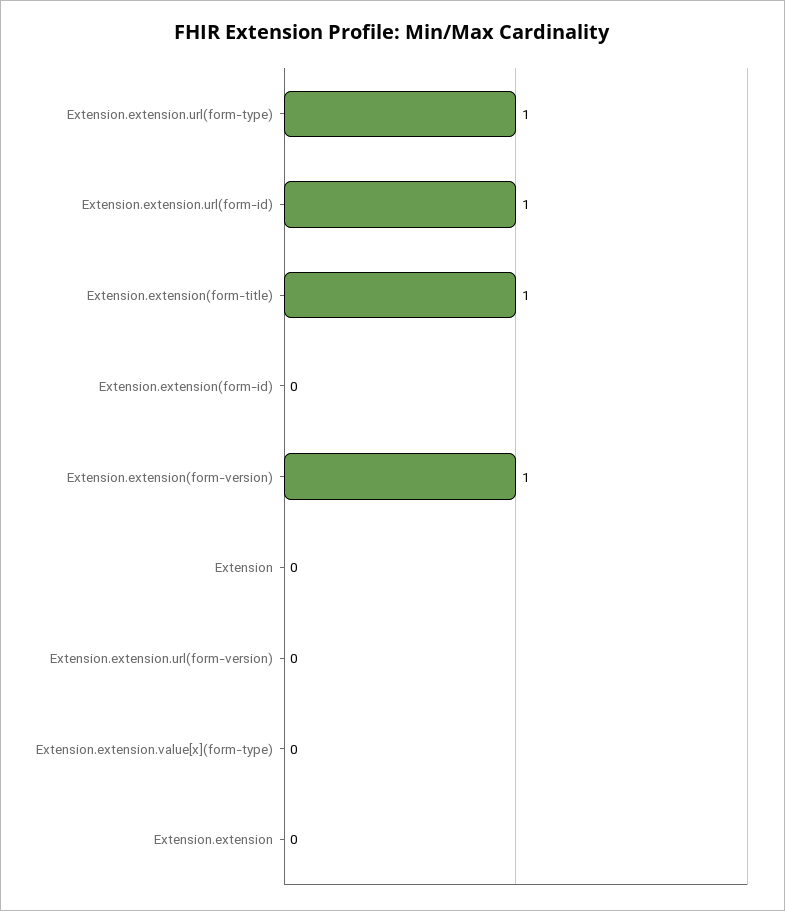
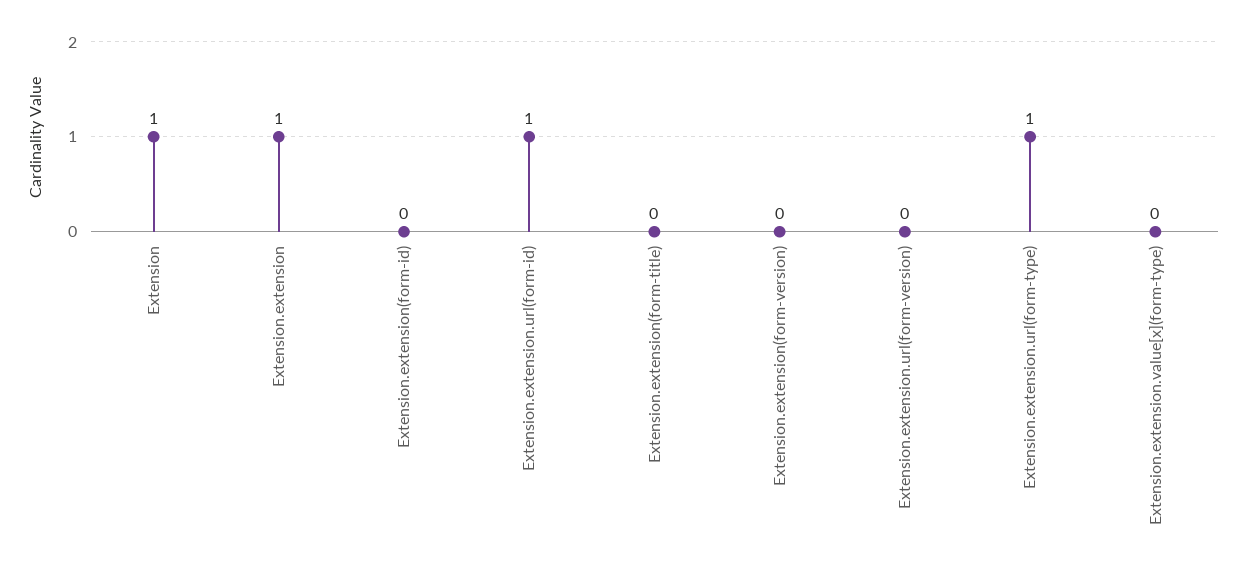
Extension.extension(form-title): 1 -> 0
Extension.extension(form-version): 1 -> 0
Extension: 0 -> 1
Extension.extension: 0 -> 1

